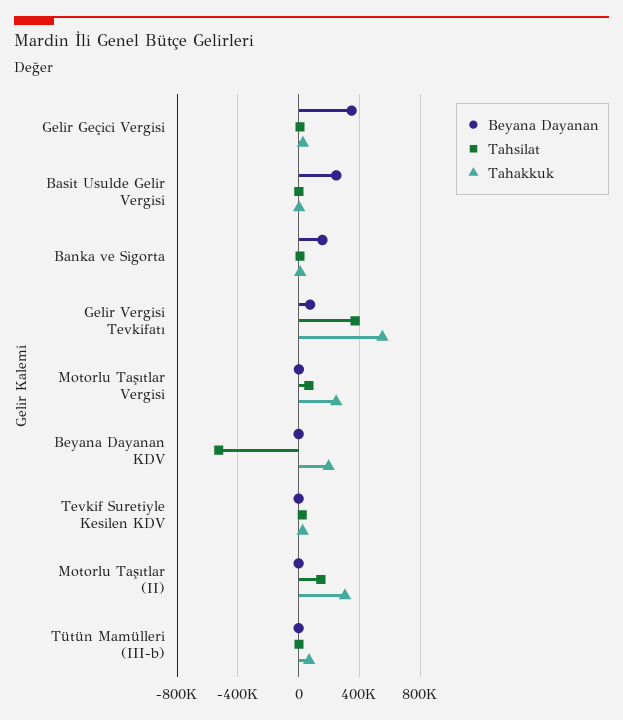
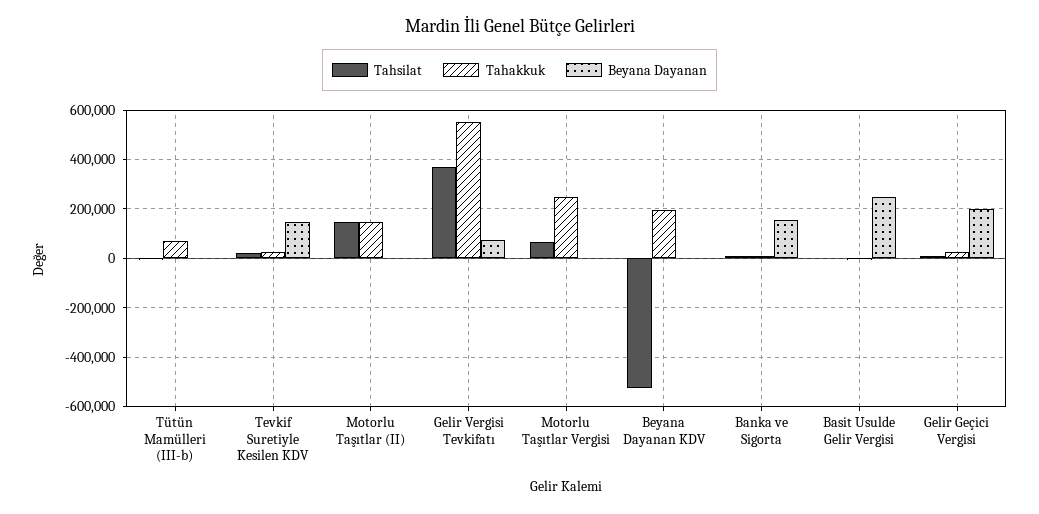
Beyana Dayanan, Gelir Geçici Vergisi: 350000 -> 200000
Beyana Dayanan, Tevkif Suretiyle Kesilen KDV: 0 -> 150000
Tahakkuk, Motorlu Taşıtlar (II): 300000 -> 150000

